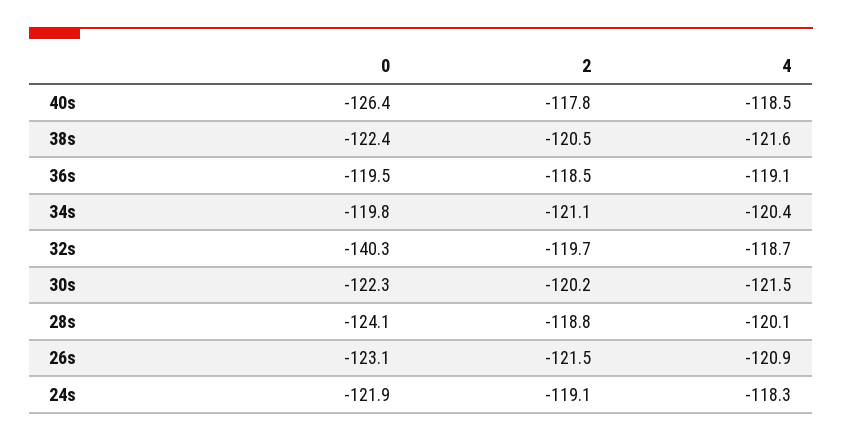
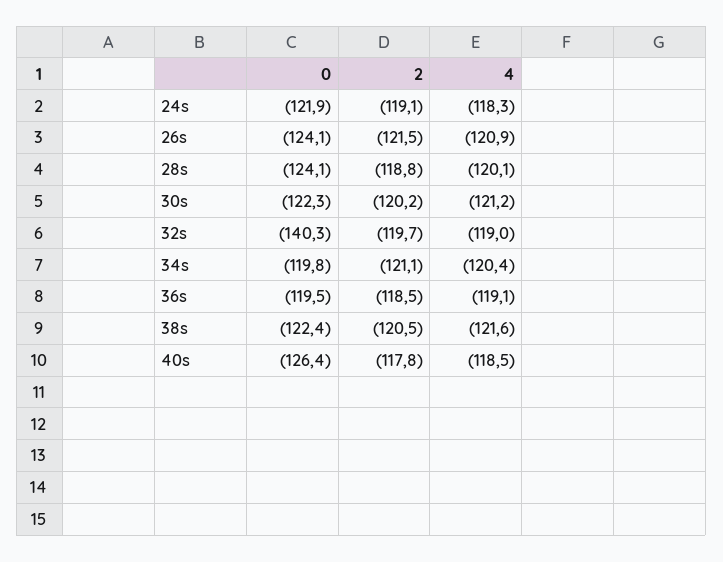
4, 32s: -118.7 -> -119
4, 30s: -121.5 -> -121.2
0, 26s: -123.1 -> -124.1

